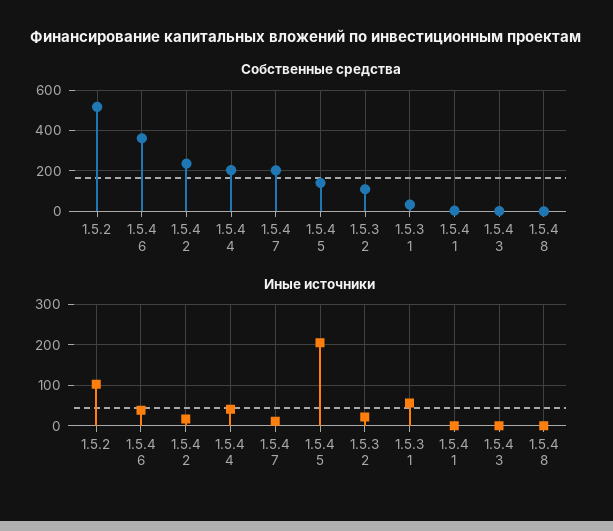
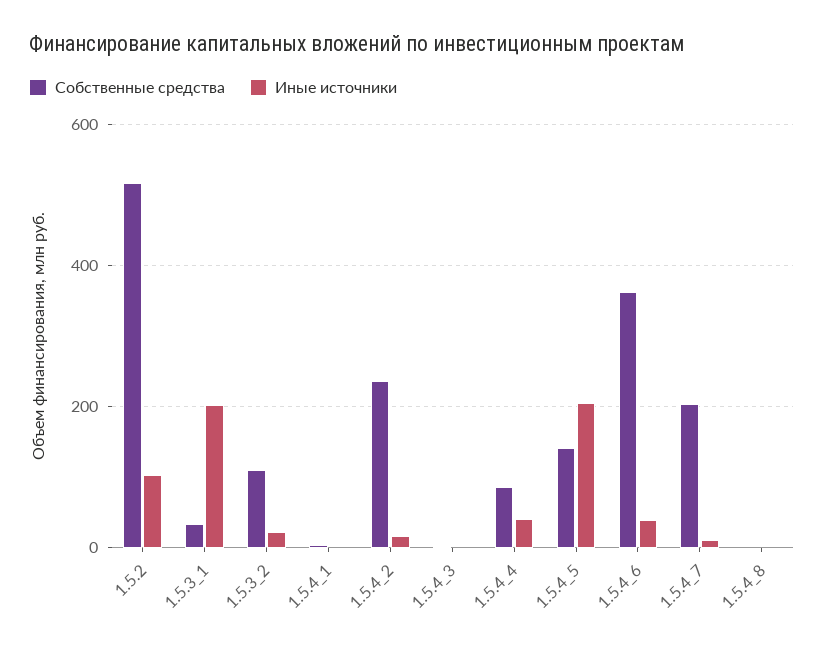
Собственные средства, 1.5.4 4: 200 -> 80
Иные источники, 1.5.3 1: 60 -> 200

